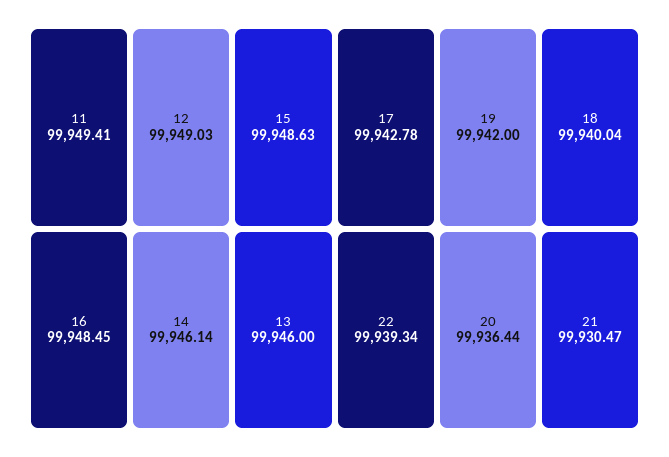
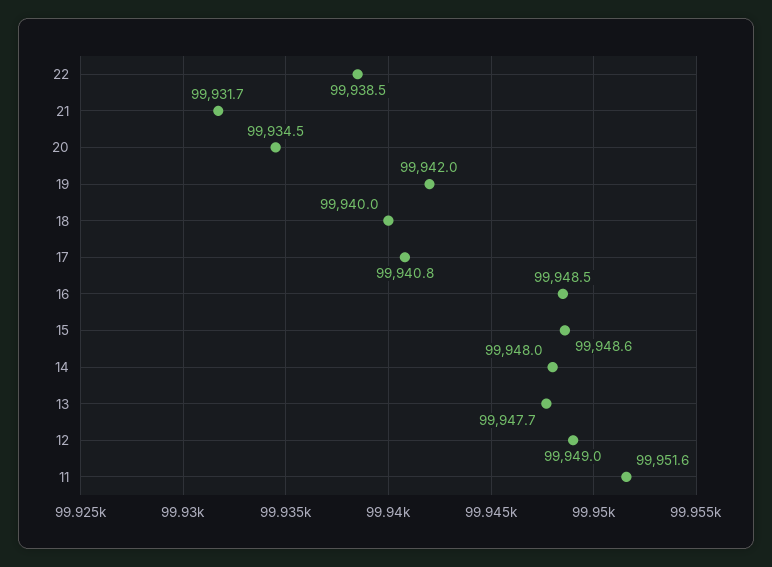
11: 99949.41 -> 99951.6
14: 99946.14 -> 99948
13: 99946 -> 99947.7
17: 99942.78 -> 99940.8
22: 99939.34 -> 99938.5
20: 99936.44 -> 99934.5
21: 99930.47 -> 99931.7

